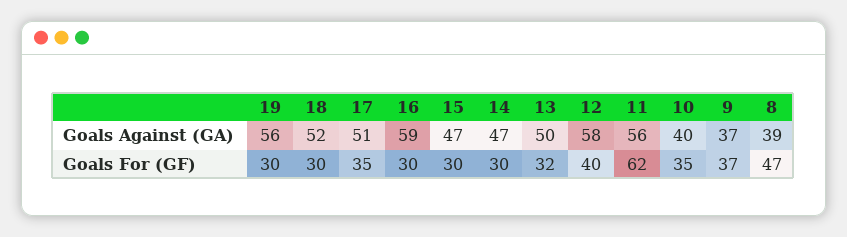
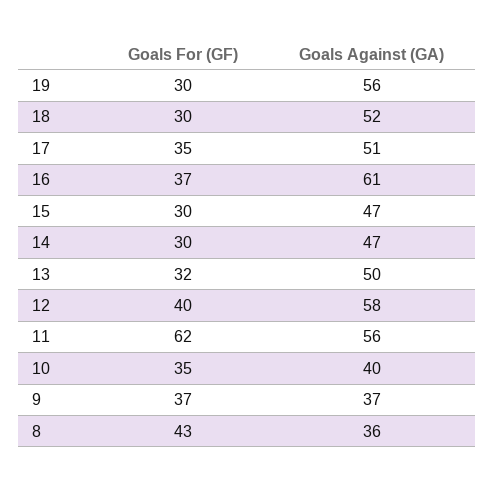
16, Goals Against (GA): 59 -> 61
8, Goals Against (GA): 39 -> 36
16, Goals For (GF): 30 -> 37
8, Goals For (GF): 47 -> 43

